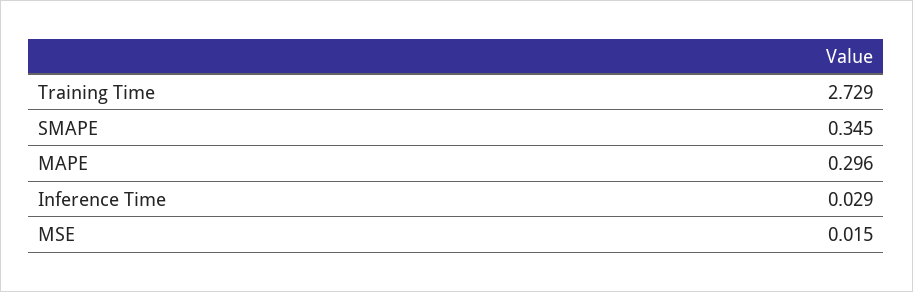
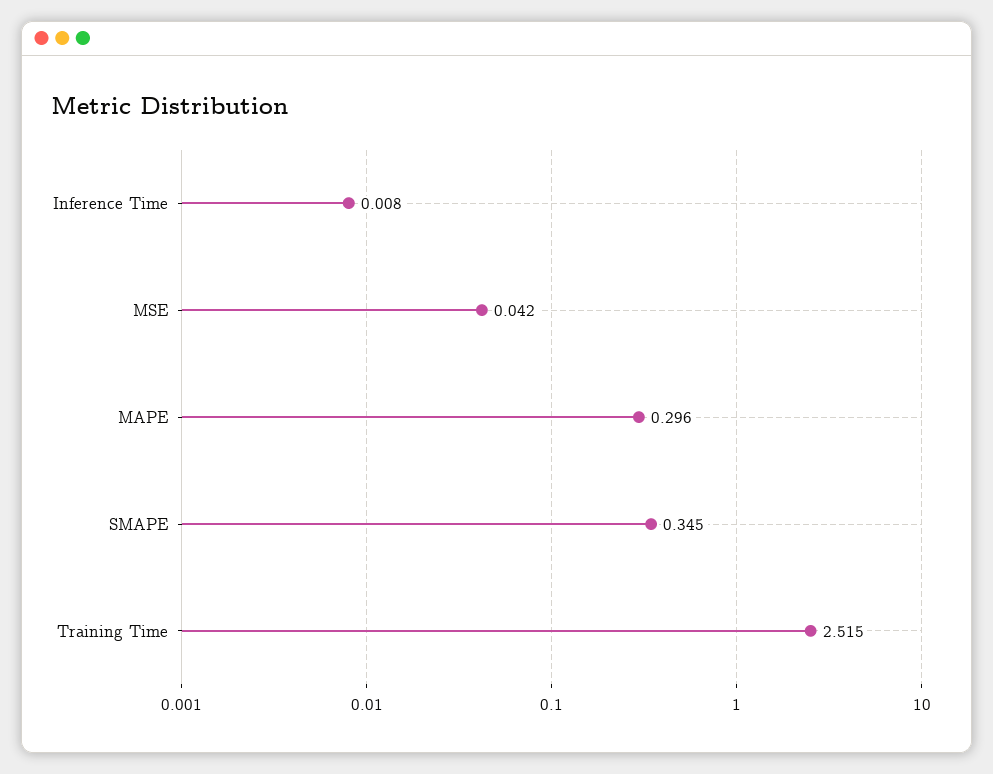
Training Time: 2.729 -> 2.515
Inference Time: 0.029 -> 0.008
MSE: 0.015 -> 0.042

